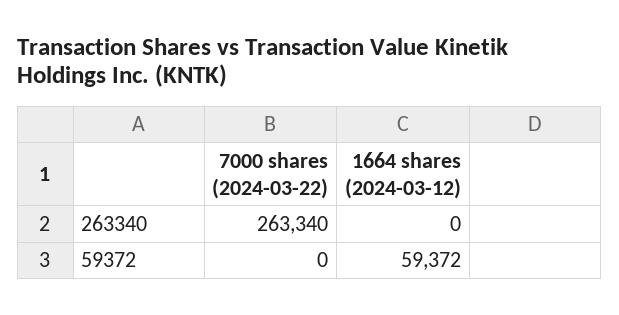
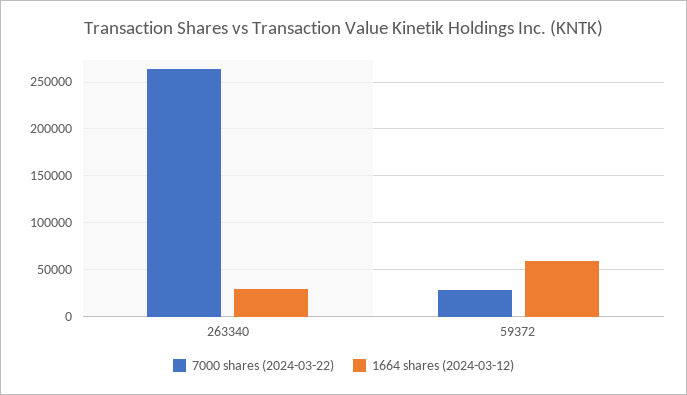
1664 shares (2024-03-12), 263340: 0 -> 30000
7000 shares (2024-03-22), 59372: 0 -> 30000

